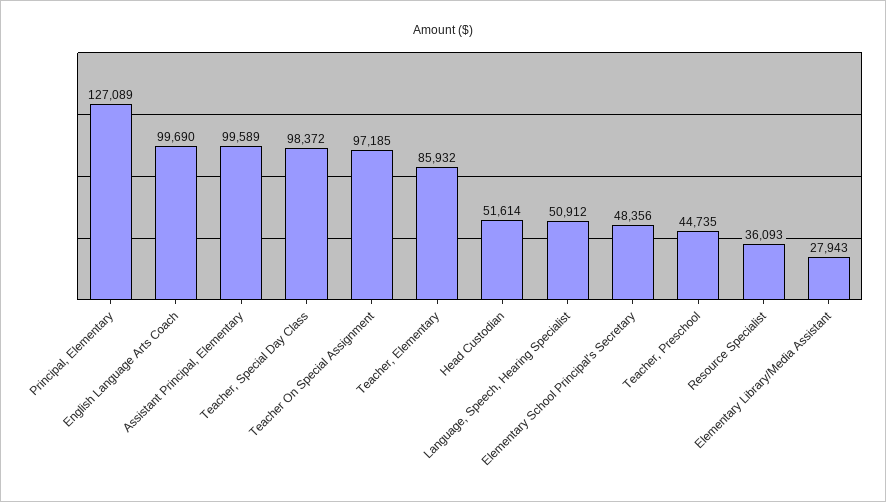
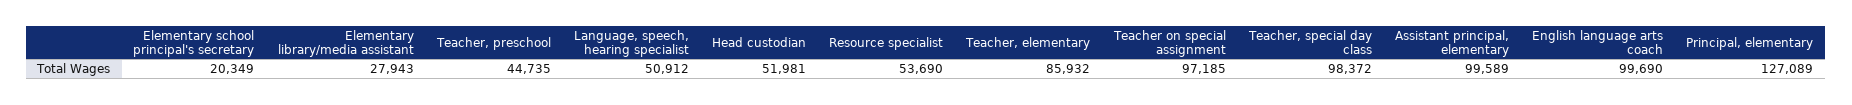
Head Custodian: 51614 -> 51981
Elementary School Principal's Secretary: 48356 -> 20349
Resource Specialist: 36093 -> 53690

